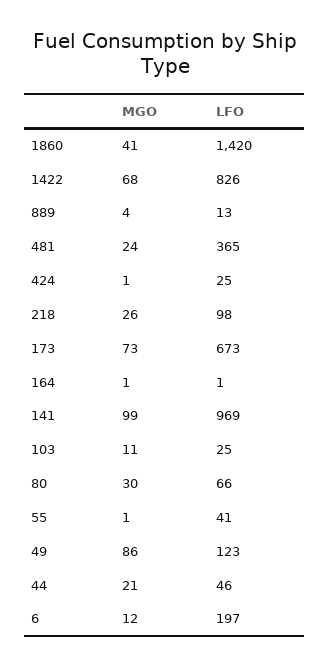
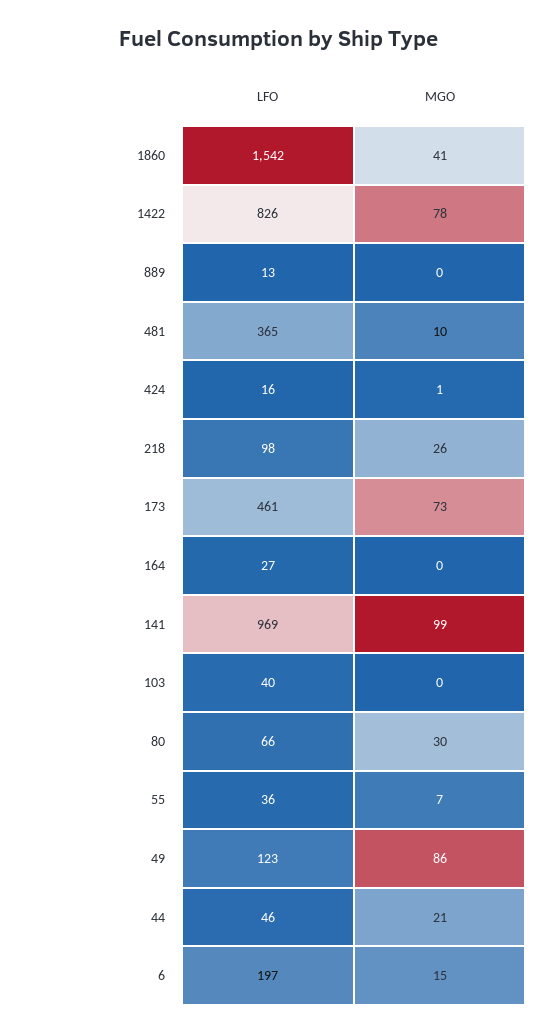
LFO, 1860: 1420 -> 1542
MGO, 1422: 68 -> 78
MGO, 889: 4 -> 0
MGO, 481: 24 -> 10
LFO, 424: 25 -> 16
LFO, 173: 673 -> 461
MGO, 164: 1 -> 0
LFO, 164: 1 -> 27
MGO, 103: 11 -> 0
LFO, 103: 25 -> 40
MGO, 55: 1 -> 7
LFO, 55: 41 -> 36
MGO, 6: 12 -> 15

